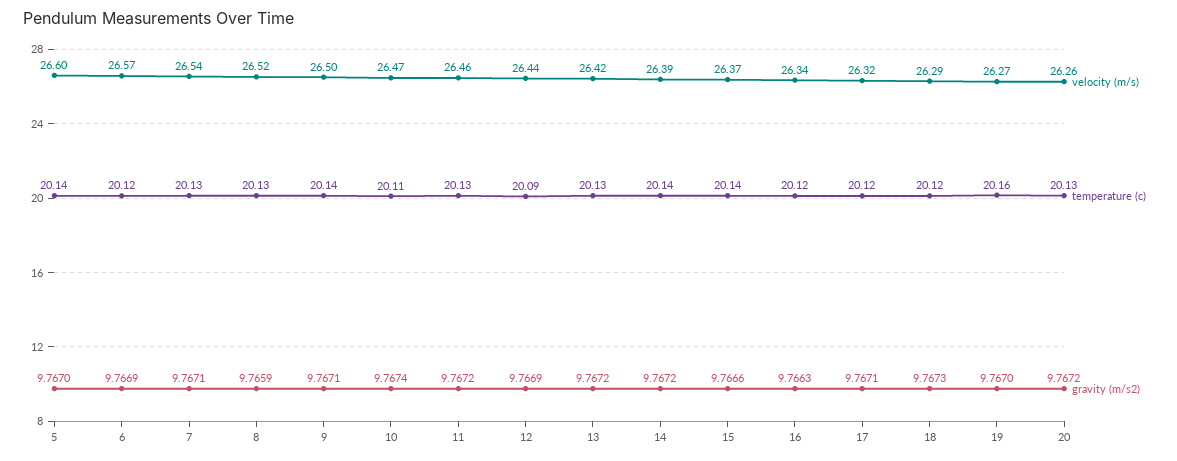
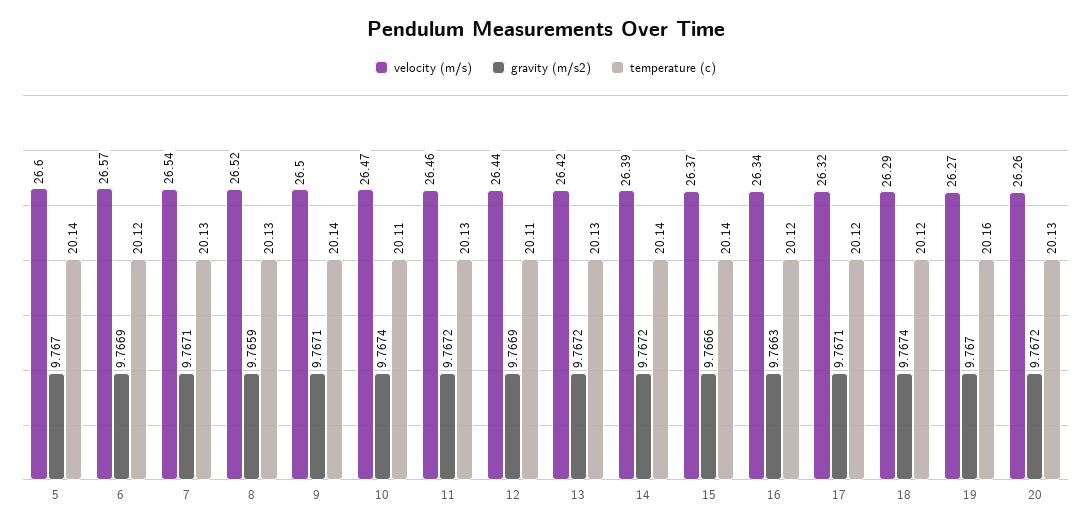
temperature (c), 12: 20.09 -> 20.11
gravity (m/s2), 18: 9.7673 -> 9.7674

